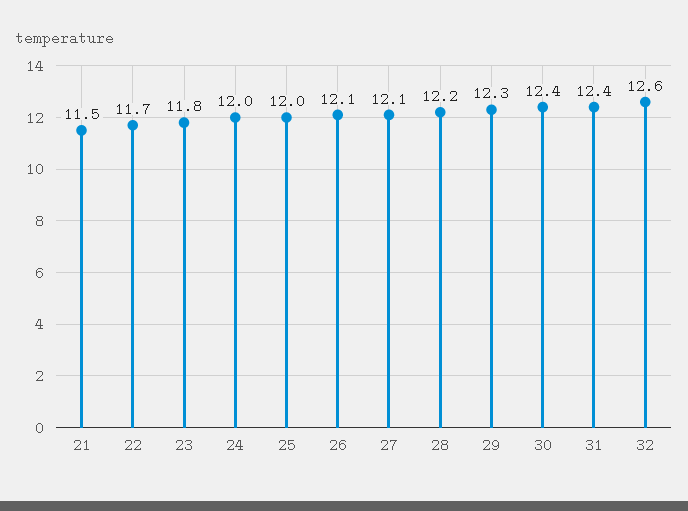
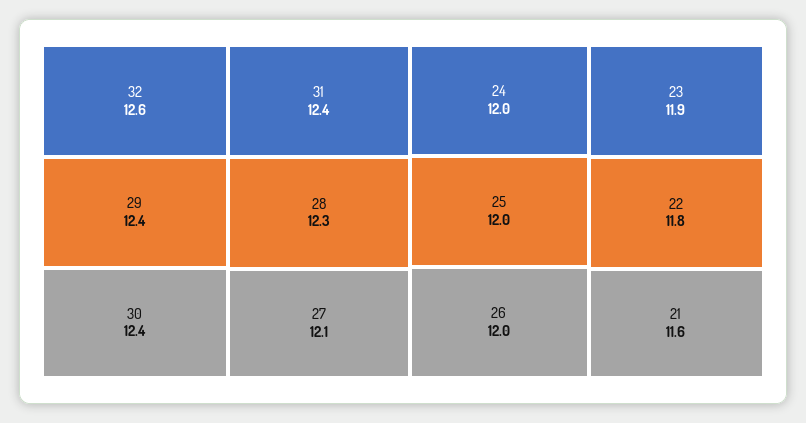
21: 11.5 -> 11.6
22: 11.7 -> 11.8
23: 11.8 -> 11.9
26: 12.1 -> 12
28: 12.2 -> 12.3
29: 12.3 -> 12.4

